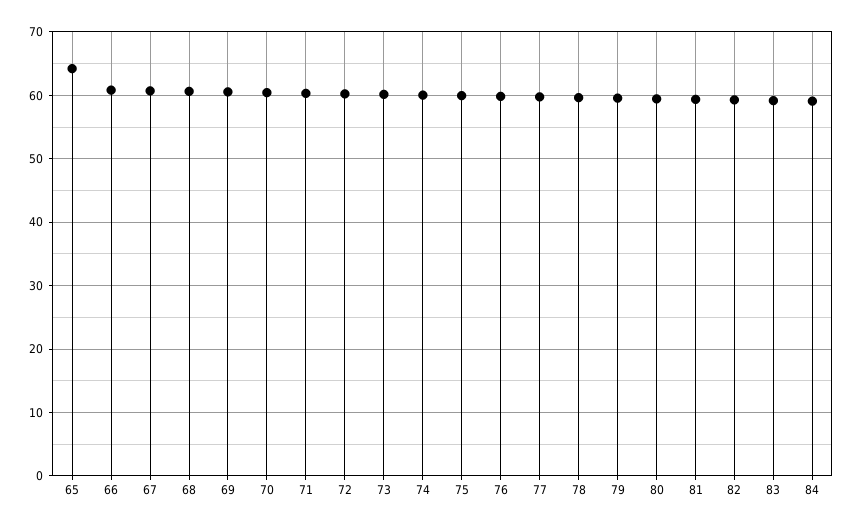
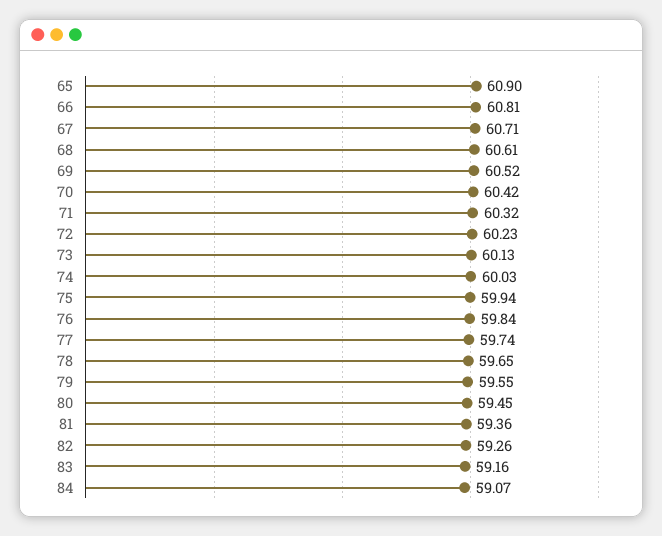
65: 64 -> 60.9

